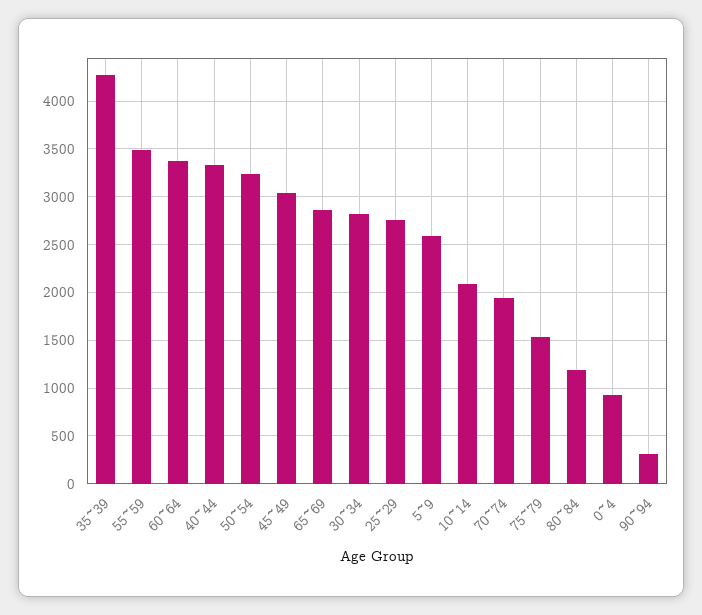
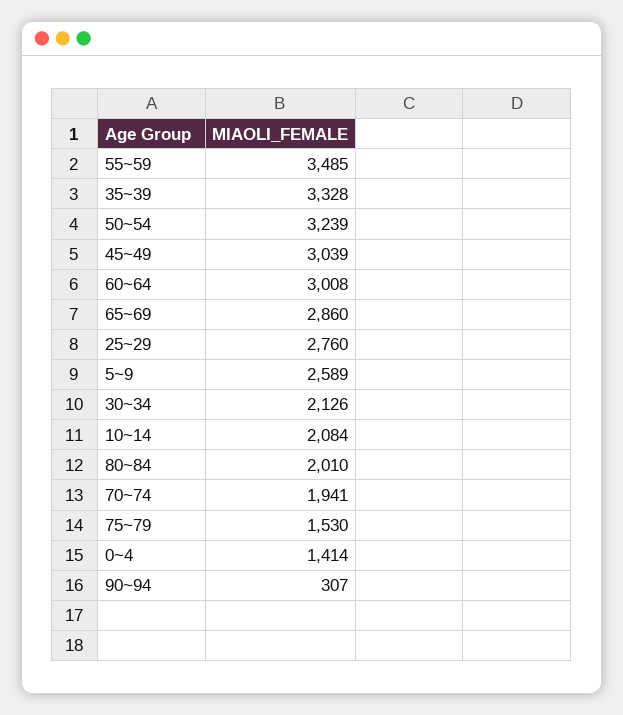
35~39: 4300 -> 3328
60~64: 3400 -> 3008
40~44: 3300 -> none
30~34: 2800 -> 2126
80~84: 1200 -> 2010
0~4: 900 -> 1414

